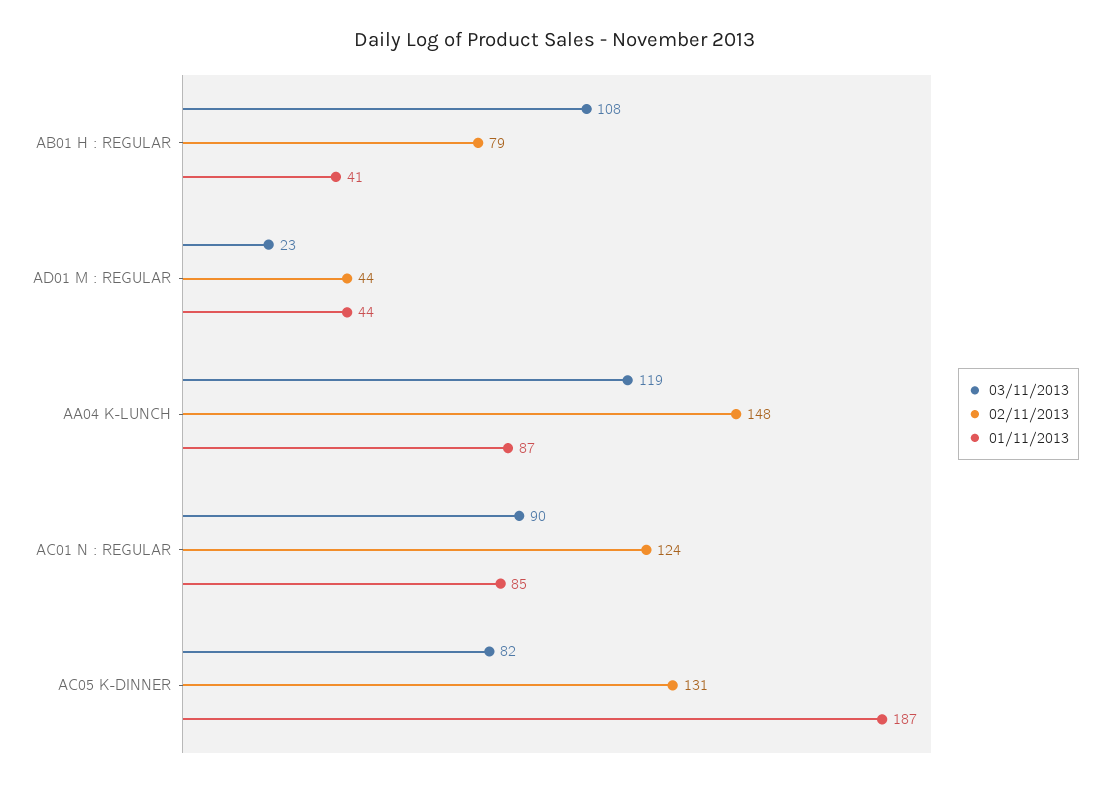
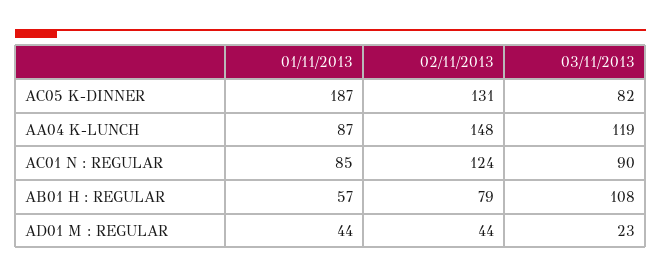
01/11/2013, AB01 H : REGULAR: 41 -> 57

